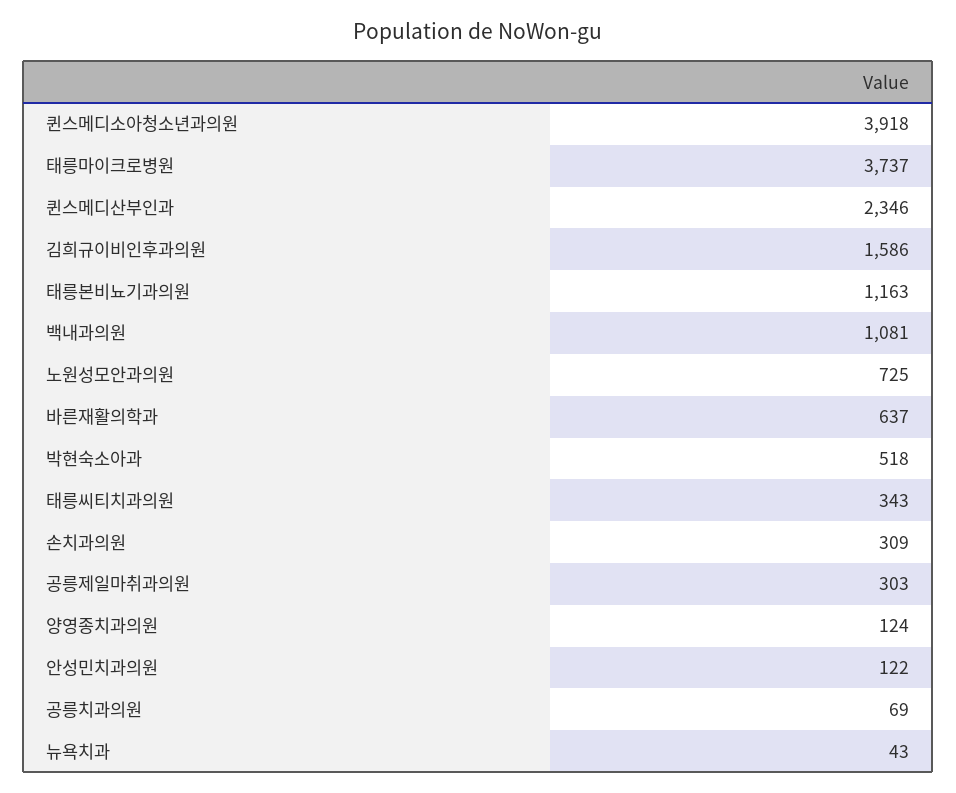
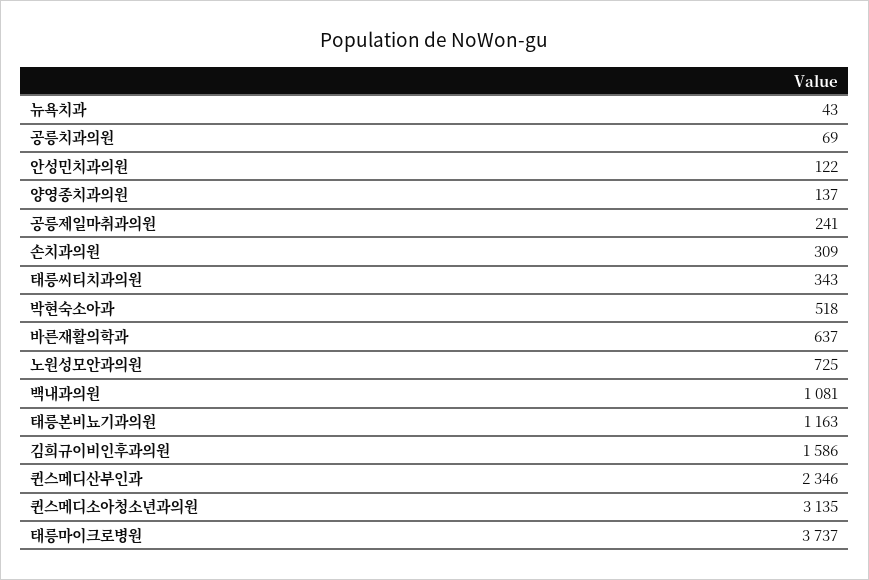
퀸스메디소아청소년과의원: 3918 -> 3135
공릉제일마취과의원: 303 -> 241
양영종치과의원: 124 -> 137

